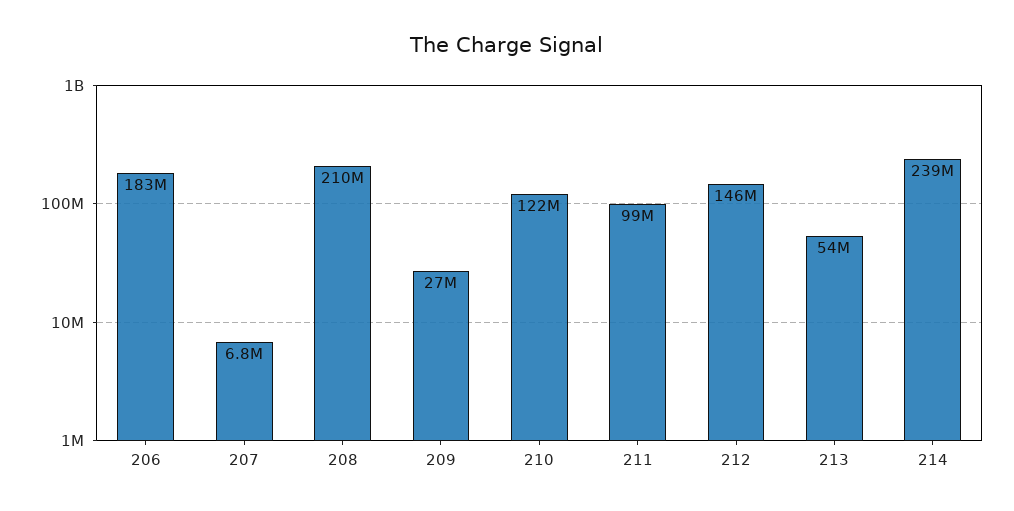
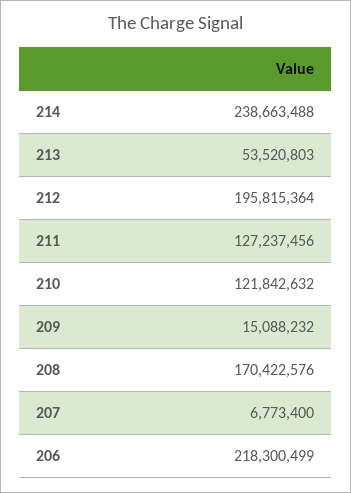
206: 183000000 -> 218300499
208: 210000000 -> 170422576
209: 27000000 -> 15088232
211: 99000000 -> 127237456
212: 146000000 -> 195815364

